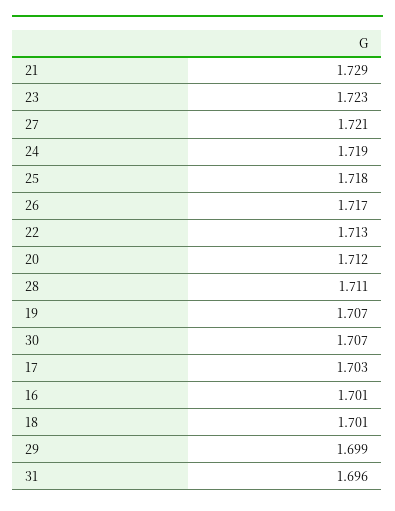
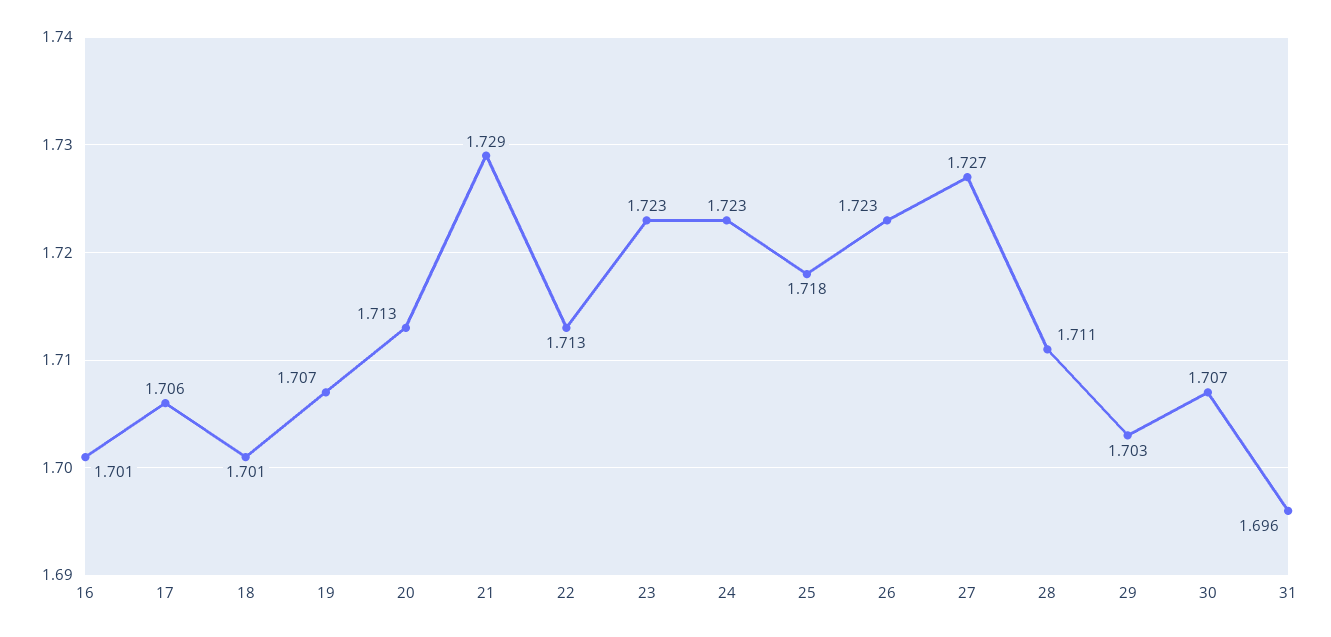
27: 1.721 -> 1.727
24: 1.719 -> 1.723
26: 1.717 -> 1.723
20: 1.712 -> 1.713
17: 1.703 -> 1.706
29: 1.699 -> 1.703

